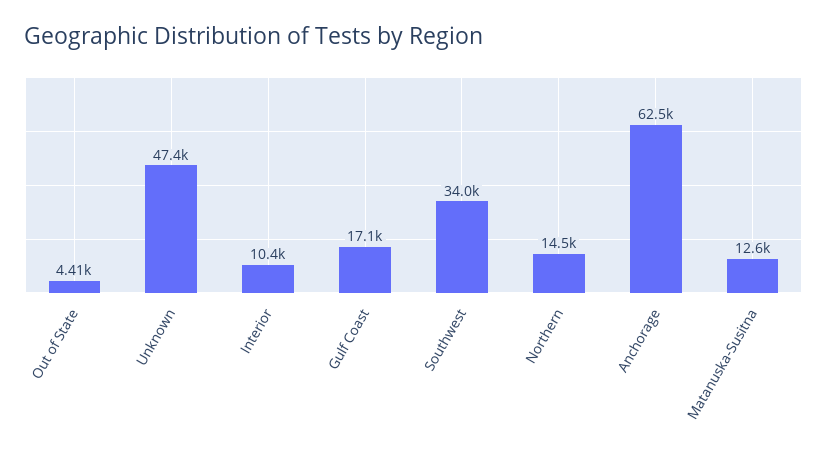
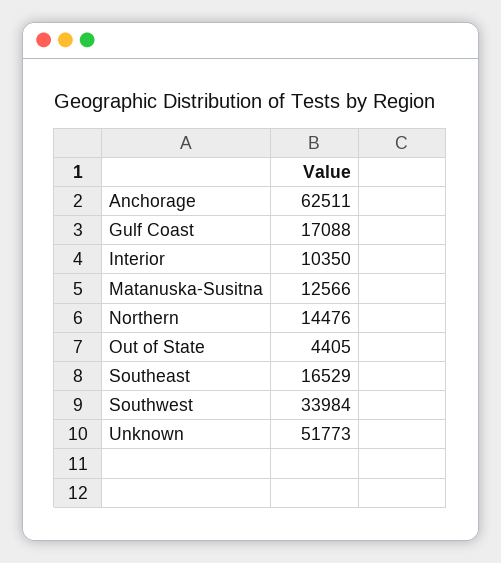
Unknown: 47400 -> 51773
Southeast: none -> 16529

